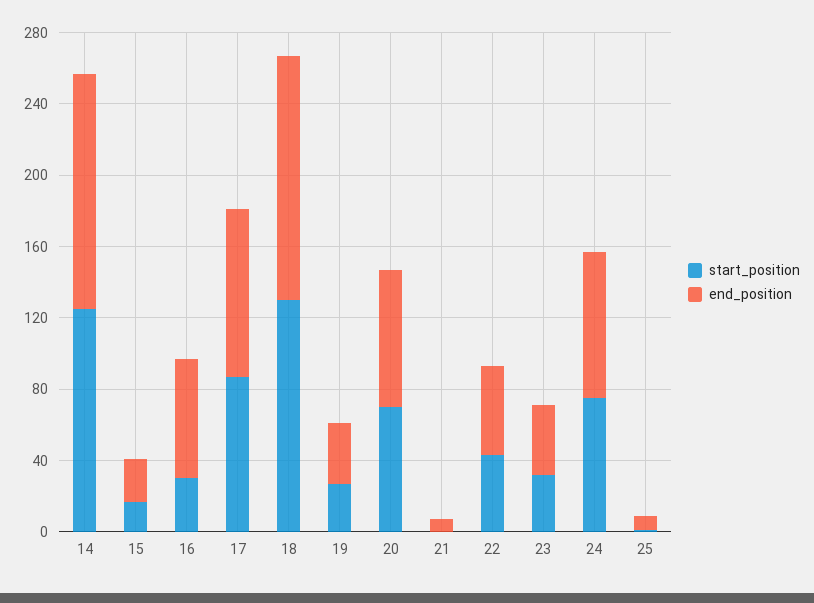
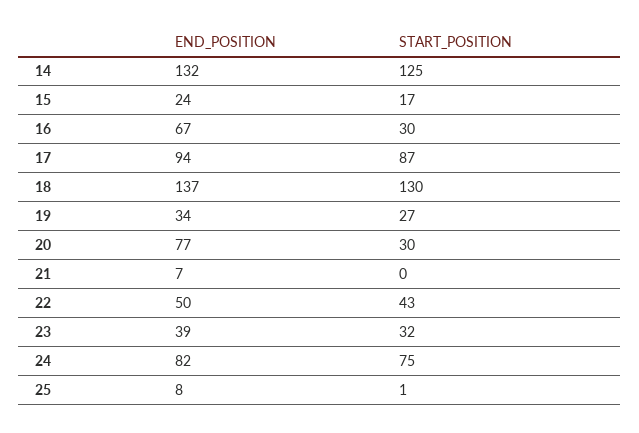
start_position, 20: 70 -> 30

